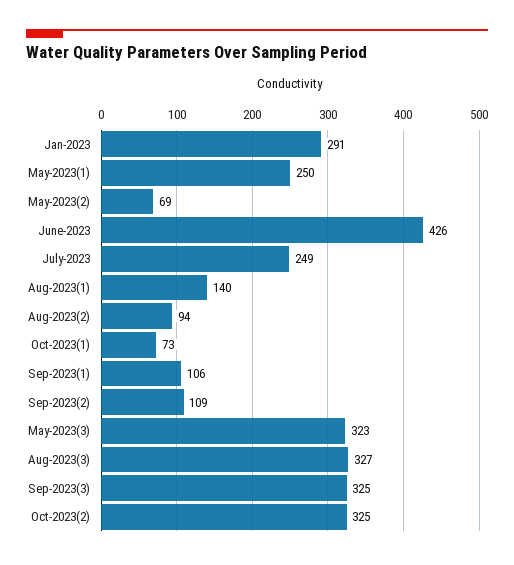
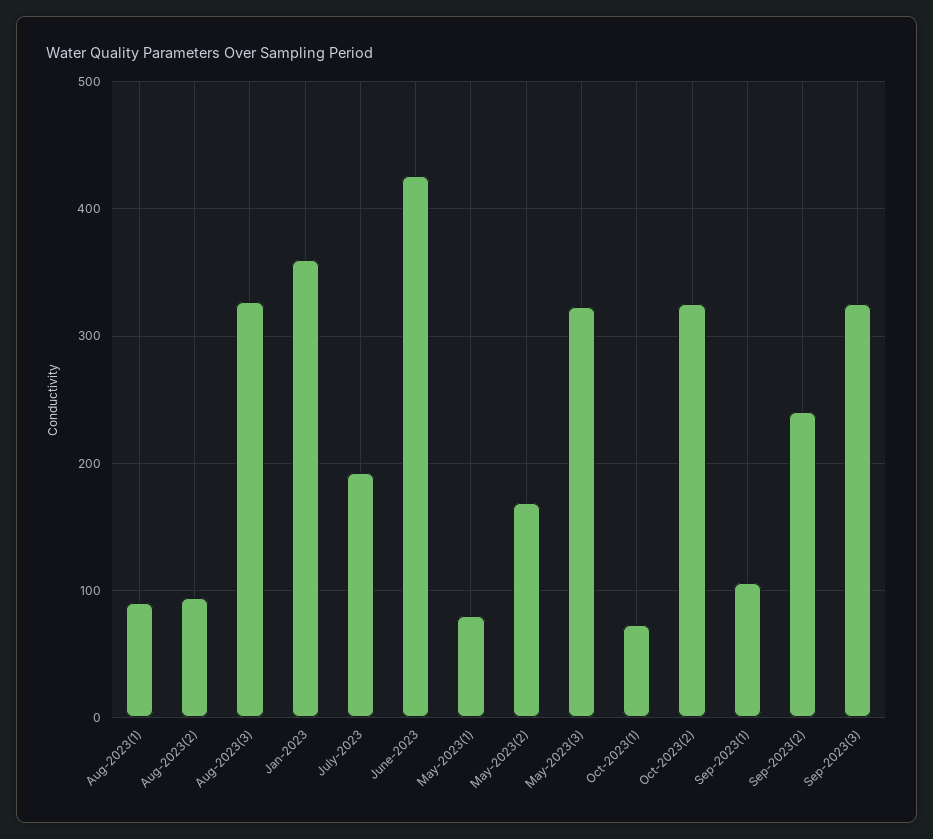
Jan-2023: 291 -> 360
May-2023(1): 250 -> 80
May-2023(2): 69 -> 170
July-2023: 249 -> 190
Aug-2023(1): 140 -> 90
Sep-2023(2): 109 -> 240

